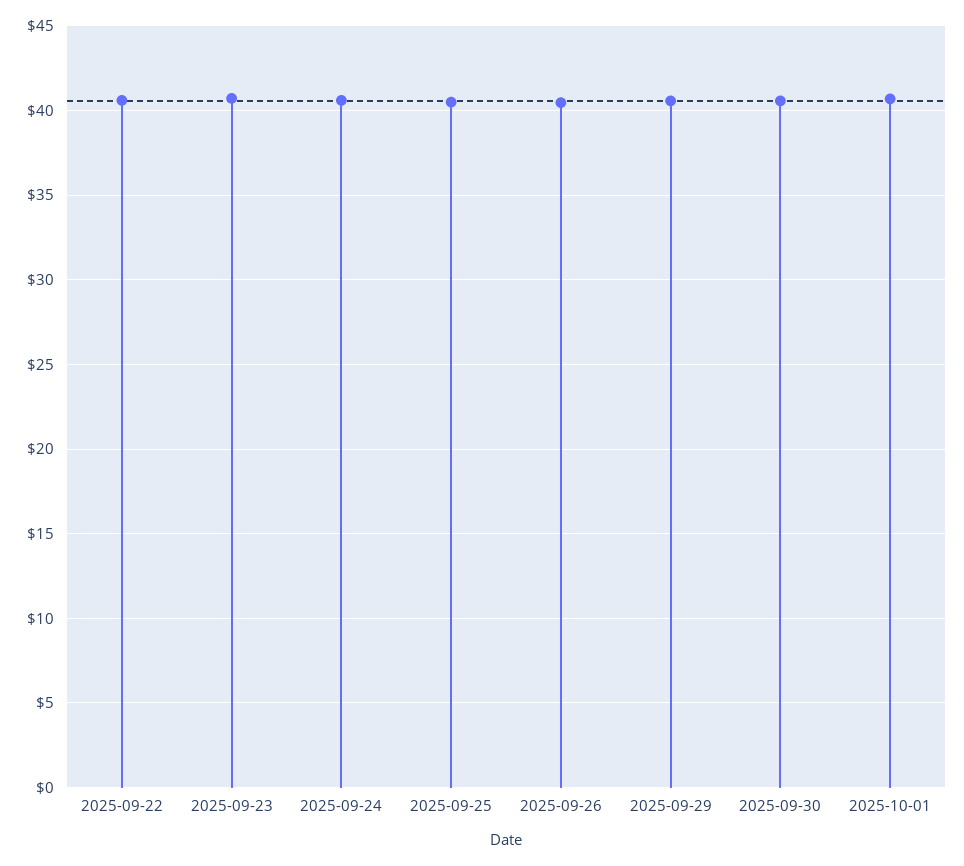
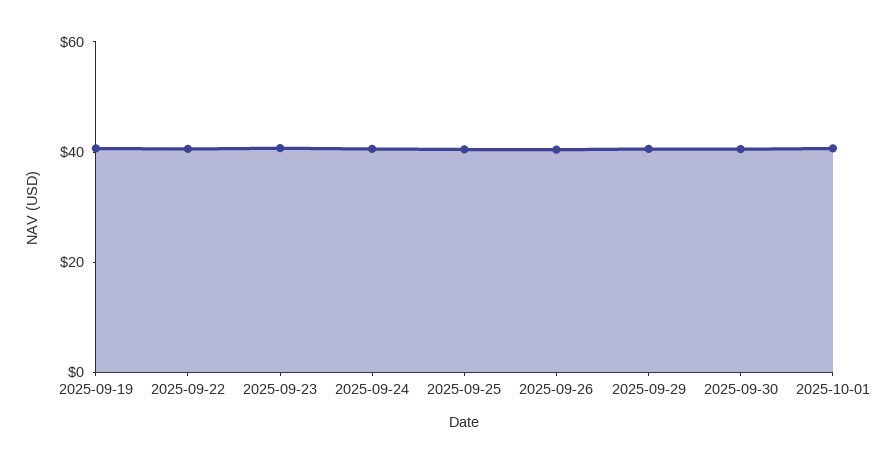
2025-09-19: none -> 40

